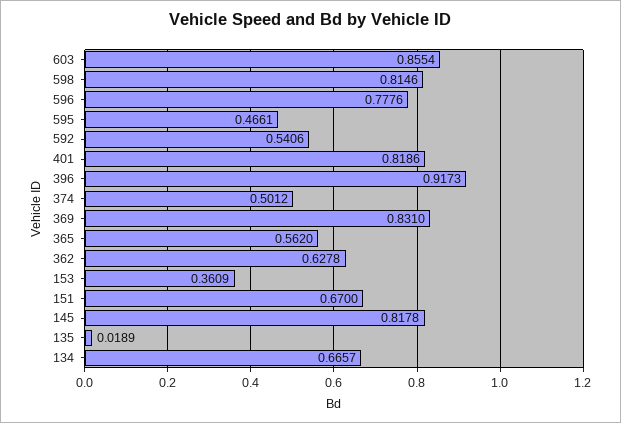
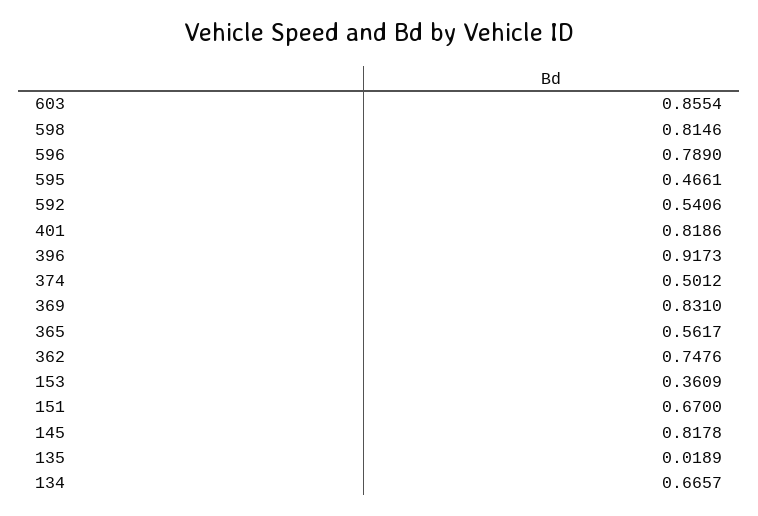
596: 0.7776 -> 0.789
365: 0.562 -> 0.5617
362: 0.6278 -> 0.7476

